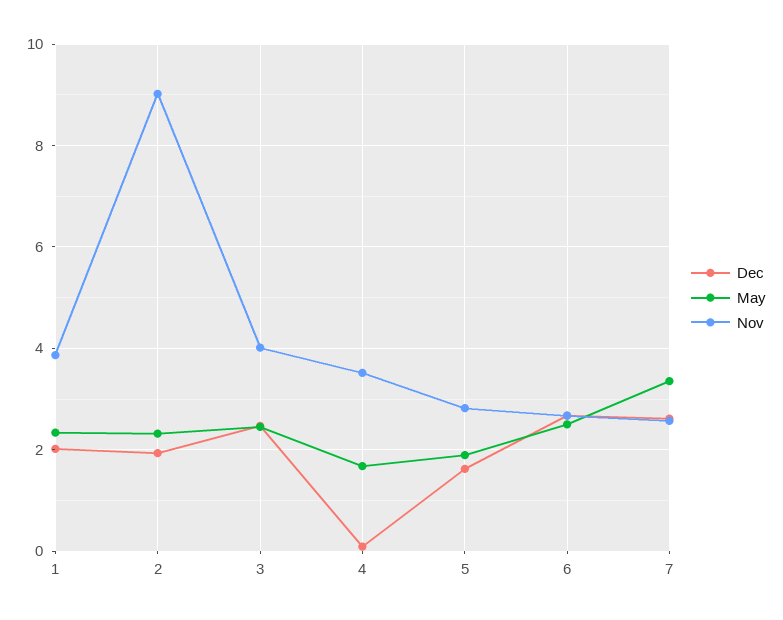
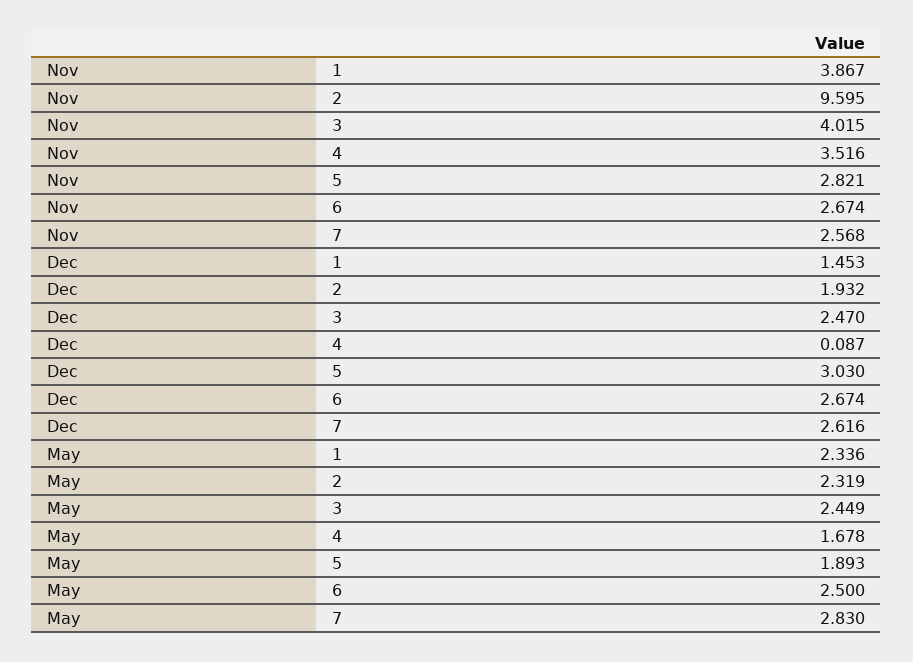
Dec, 1: 2 -> 1.453
Nov, 2: 9 -> 9.595
Dec, 5: 1.6 -> 3.03
May, 7: 3.4 -> 2.83

